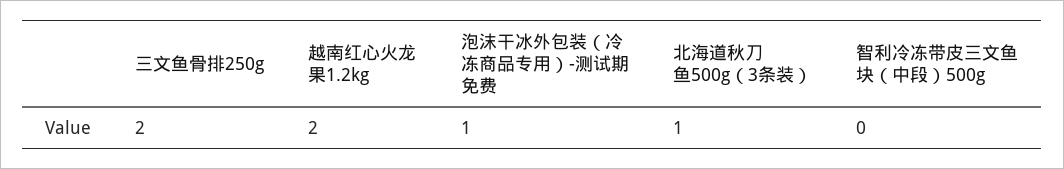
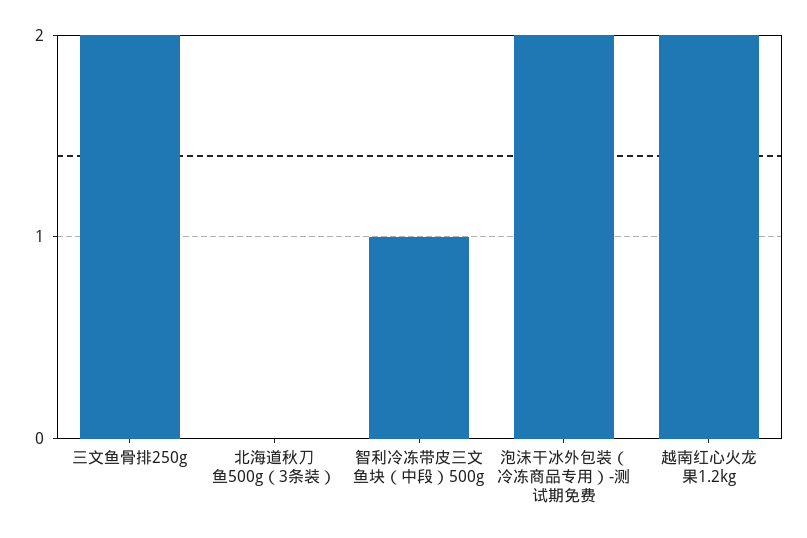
泡沫干冰外包装（冷冻商品专用）-测试期免费: 1 -> 2
北海道秋刀鱼500g（3条装）: 1 -> 0
智利冷冻带皮三文鱼块（中段）500g: 0 -> 1

